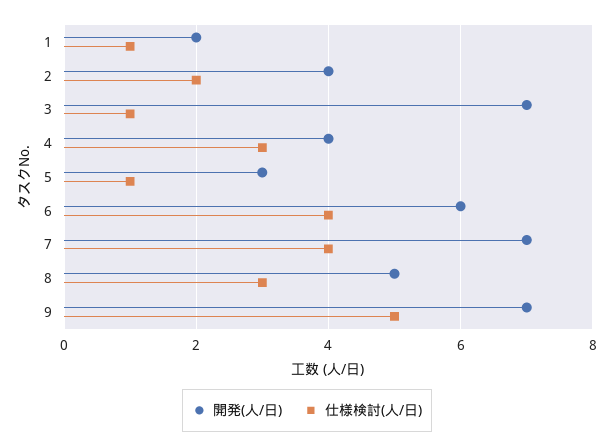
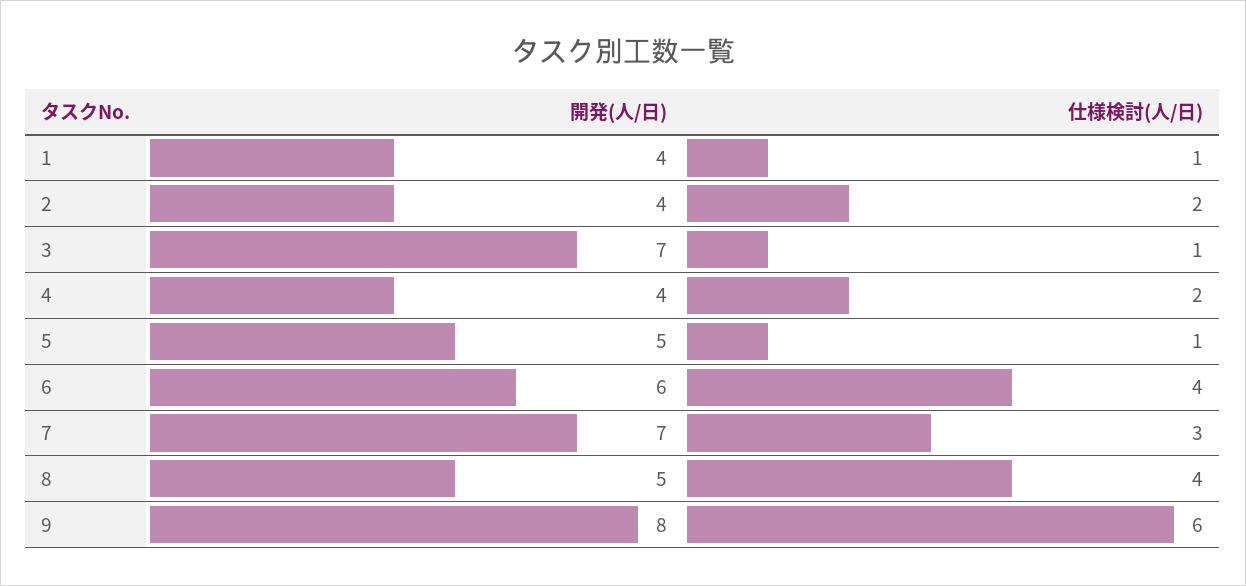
開発(人/日), 1: 2 -> 4
仕様検討(人/日), 4: 3 -> 2
開発(人/日), 5: 3 -> 5
仕様検討(人/日), 7: 4 -> 3
仕様検討(人/日), 8: 3 -> 4
開発(人/日), 9: 7 -> 8
仕様検討(人/日), 9: 5 -> 6

